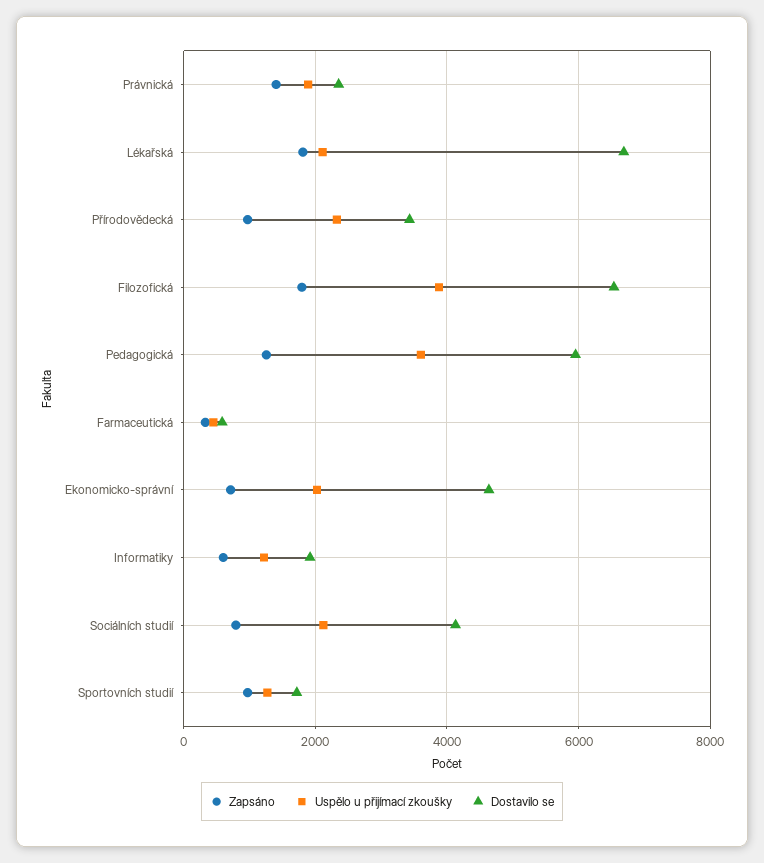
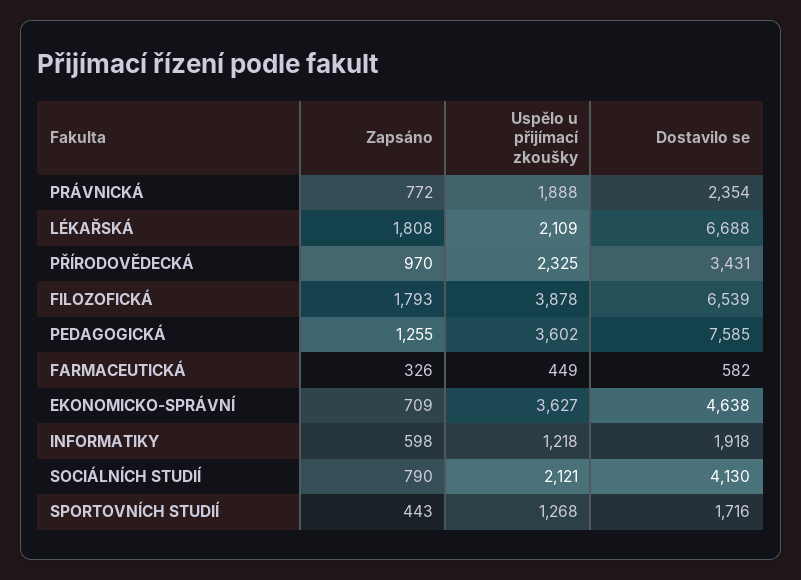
Zapsáno, Právnická: 1400 -> 772
Dostavilo se, Pedagogická: 6000 -> 7585
Uspělo u přijímací zkoušky, Ekonomicko-správní: 2000 -> 3627
Zapsáno, Sportovních studií: 1000 -> 443

